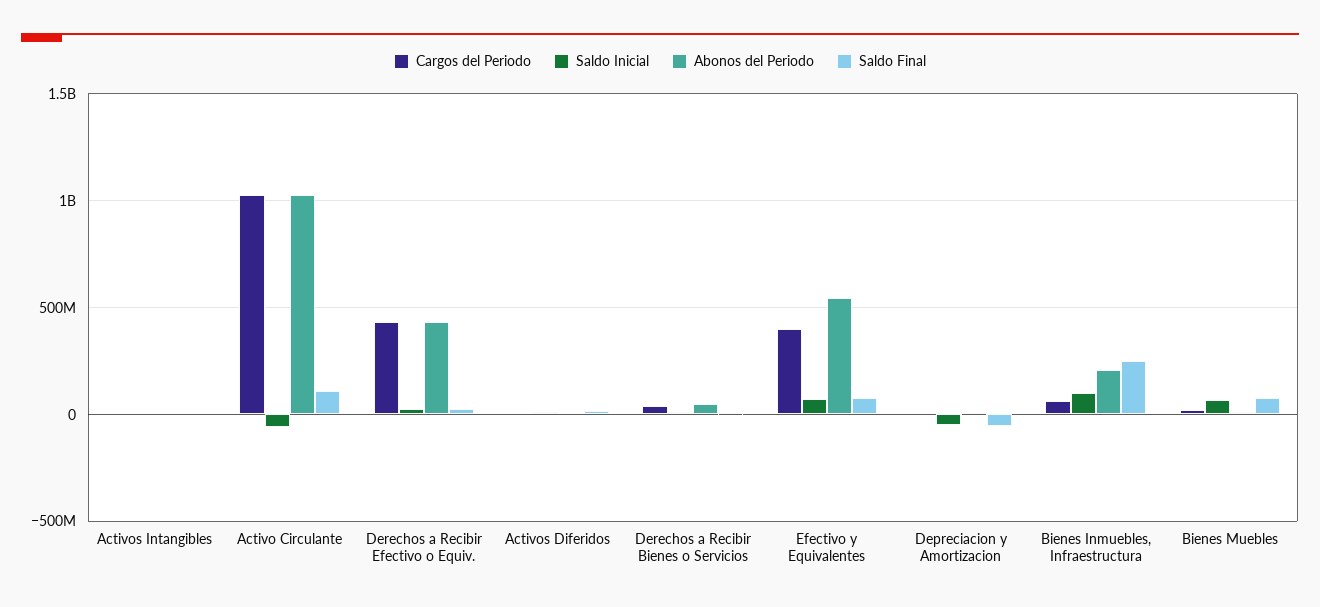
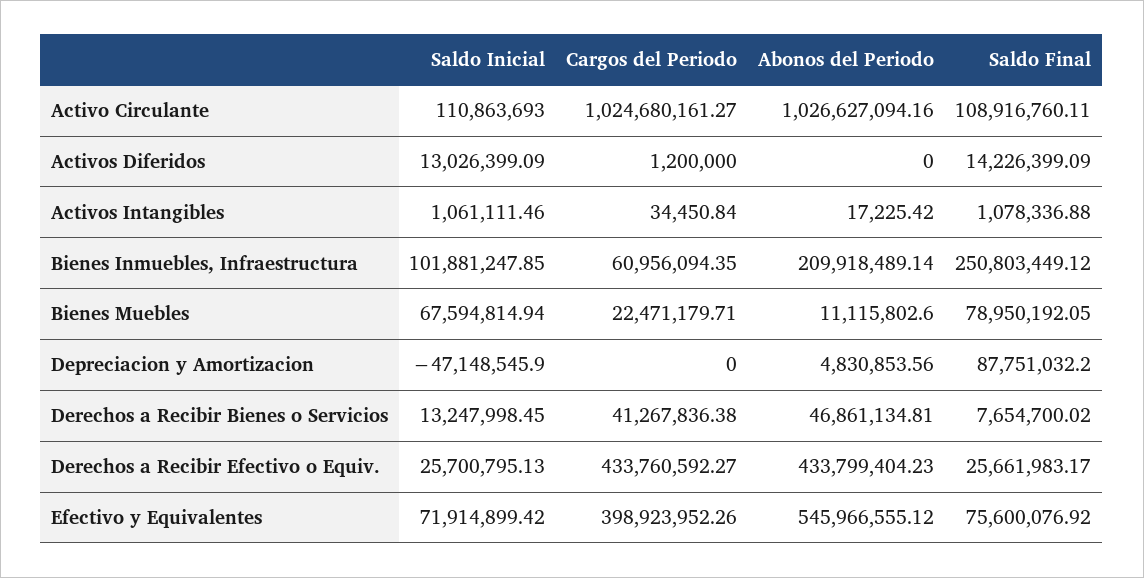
Saldo Inicial, Activo Circulante: -50000000 -> 110863693
Saldo Final, Depreciacion y Amortizacion: -50000000 -> 87751032.2

